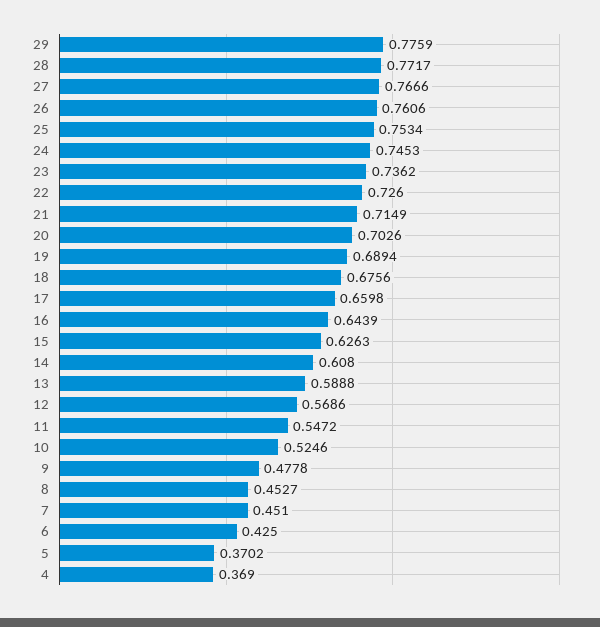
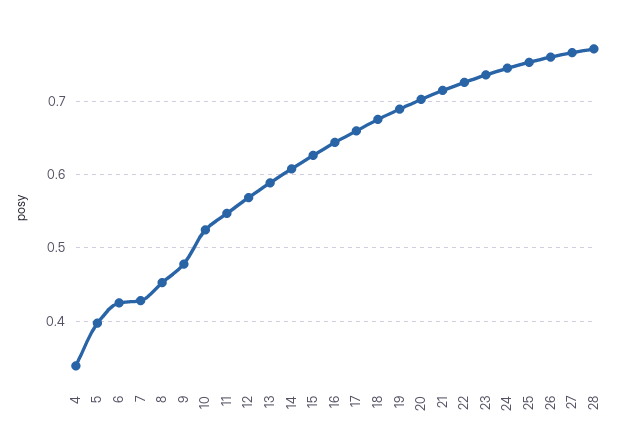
29: 0.7759 -> none
7: 0.451 -> 0.43
5: 0.3702 -> 0.4
4: 0.369 -> 0.34

